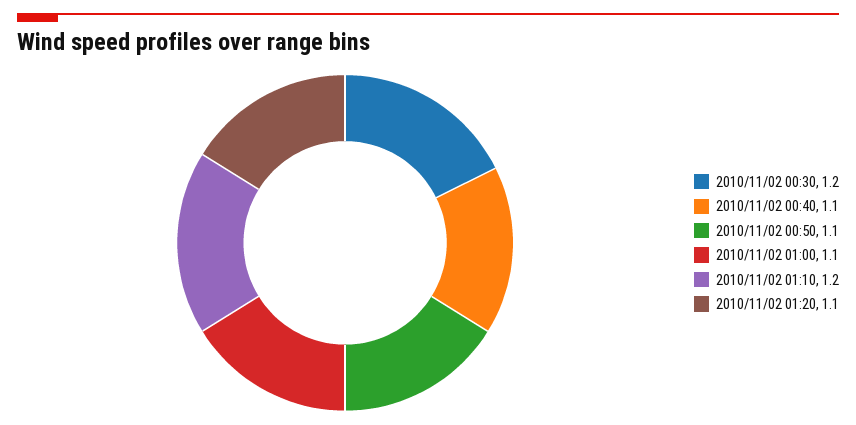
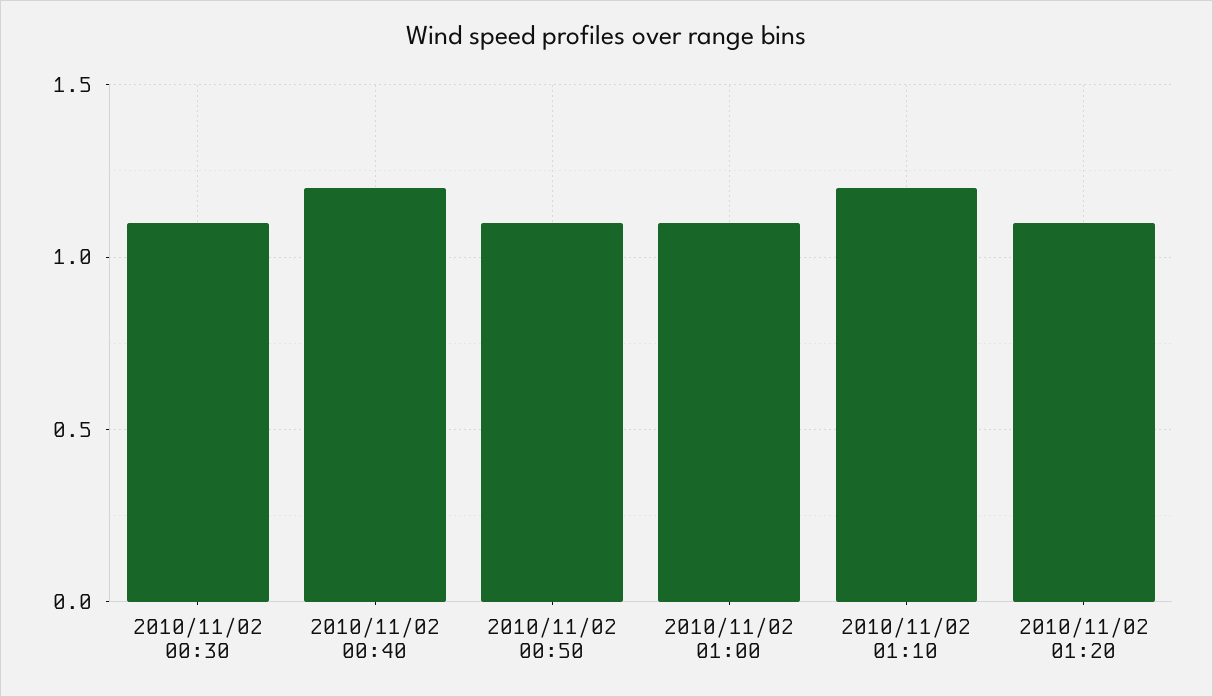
2010/11/02 00:30: 1.2 -> 1.1
2010/11/02 00:40: 1.1 -> 1.2

